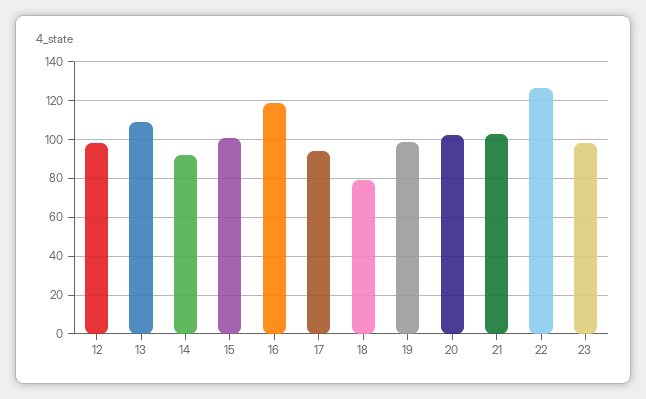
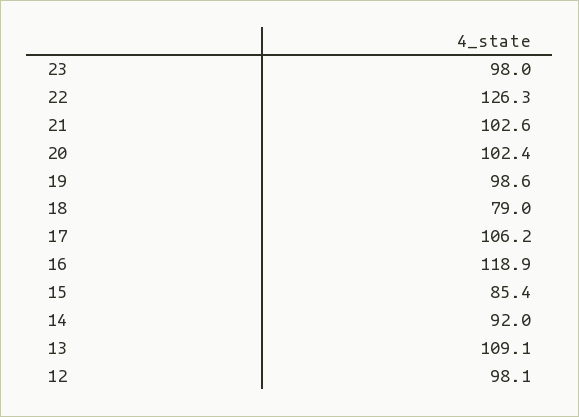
15: 100 -> 85.4
17: 95 -> 106.2

